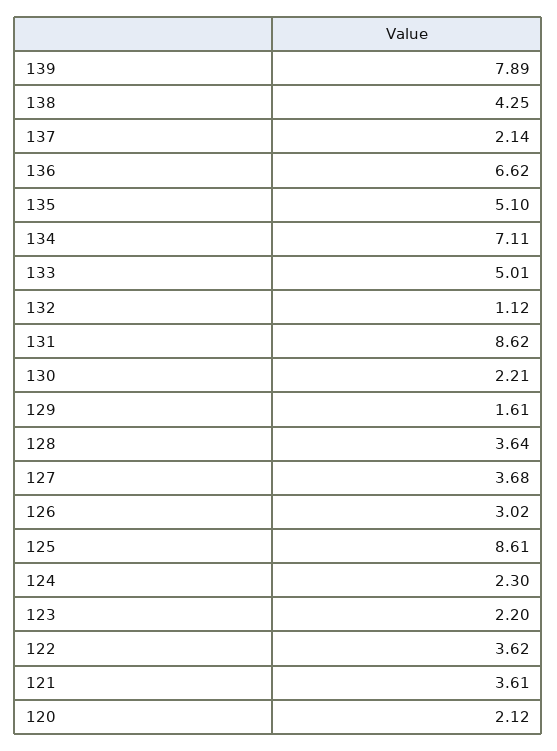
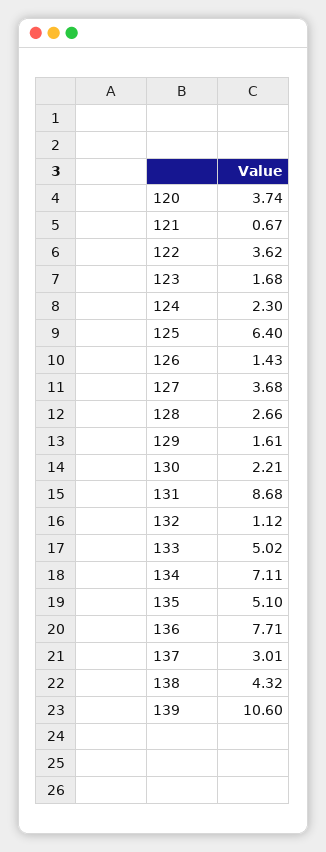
139: 7.89 -> 10.6
138: 4.25 -> 4.32
137: 2.14 -> 3.01
136: 6.62 -> 7.71
133: 5.01 -> 5.02
131: 8.62 -> 8.68
128: 3.64 -> 2.66
126: 3.02 -> 1.43
125: 8.61 -> 6.4
123: 2.2 -> 1.68
121: 3.61 -> 0.67
120: 2.12 -> 3.74

